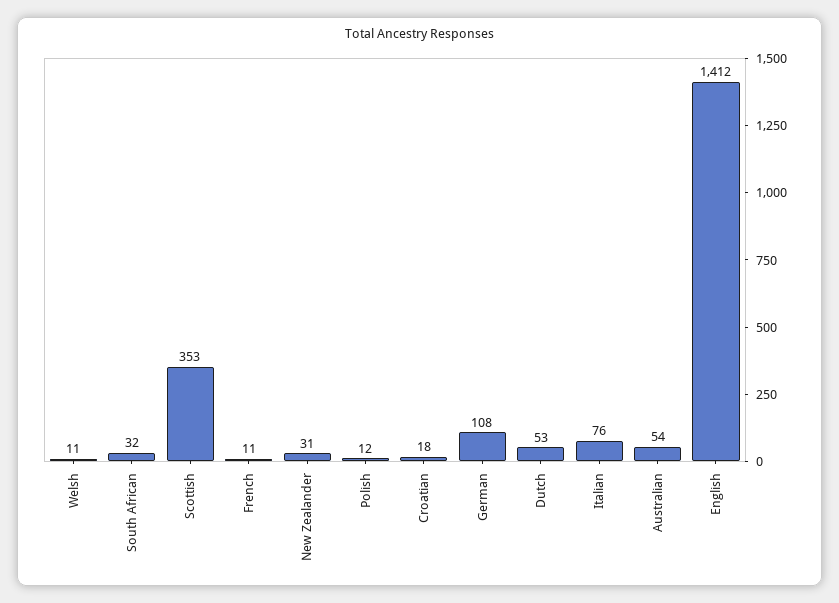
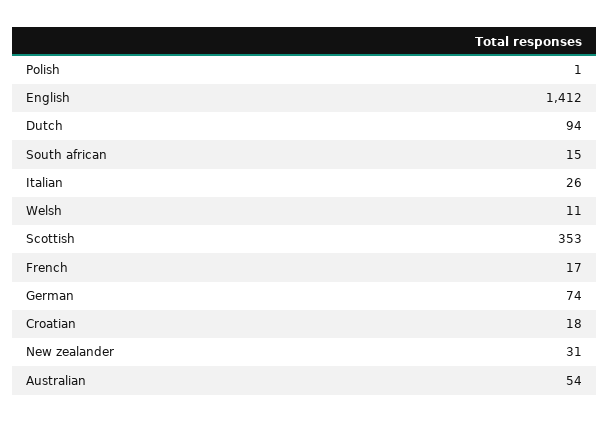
South African: 32 -> 15
French: 11 -> 17
Polish: 12 -> 1
German: 108 -> 74
Dutch: 53 -> 94
Italian: 76 -> 26

